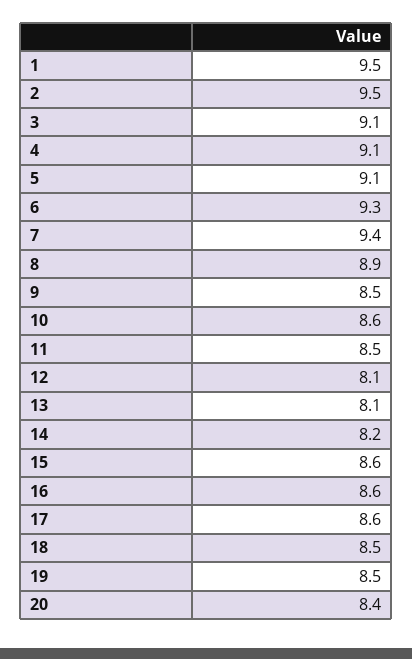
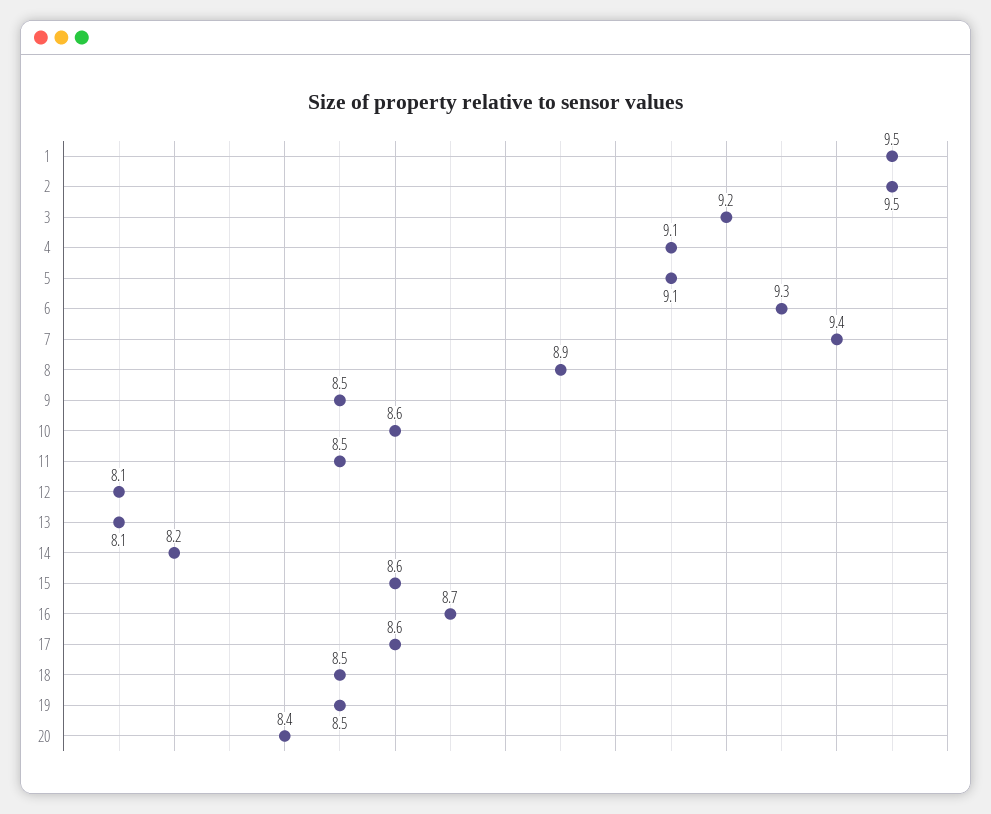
3: 9.1 -> 9.2
16: 8.6 -> 8.7

